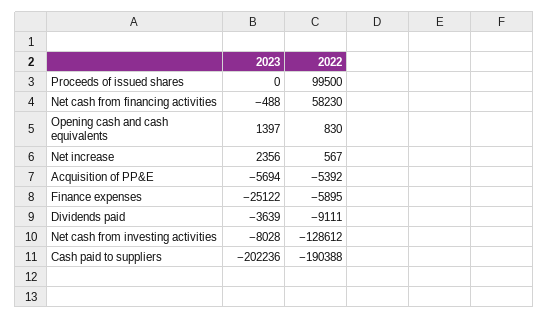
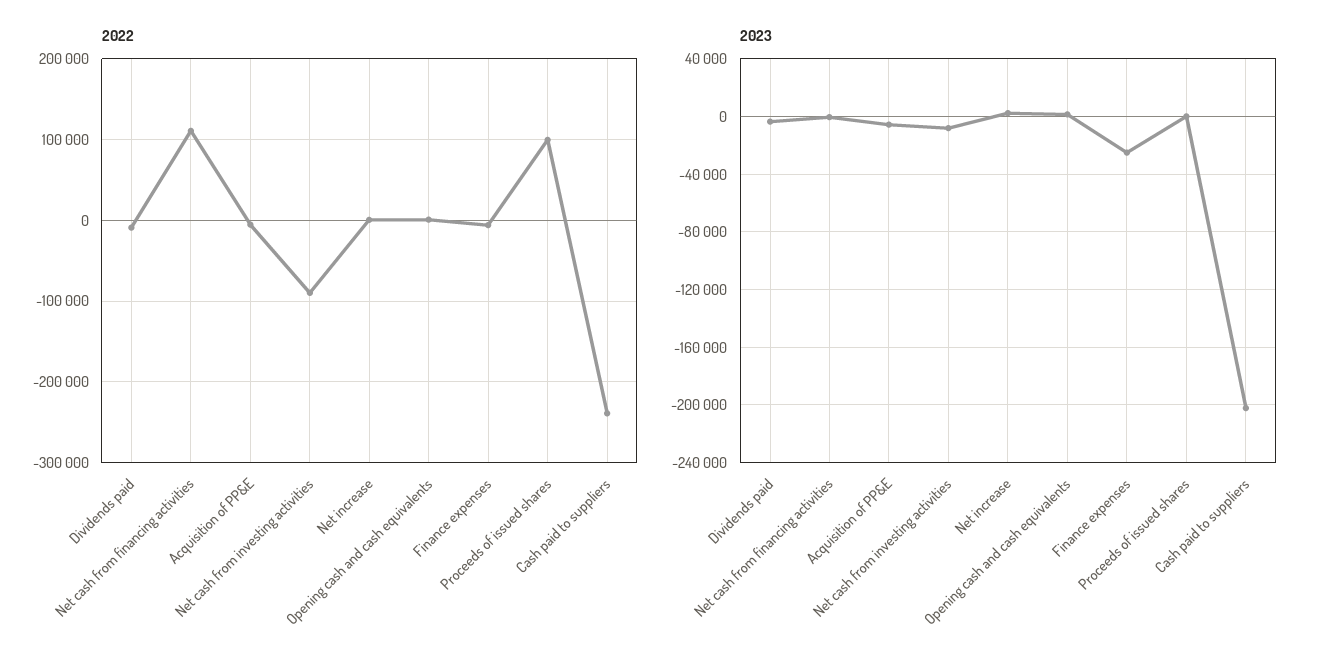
2022, Net cash from financing activities: 58230 -> 110000
2022, Net cash from investing activities: -128612 -> -90000
2022, Cash paid to suppliers: -190388 -> -240000

